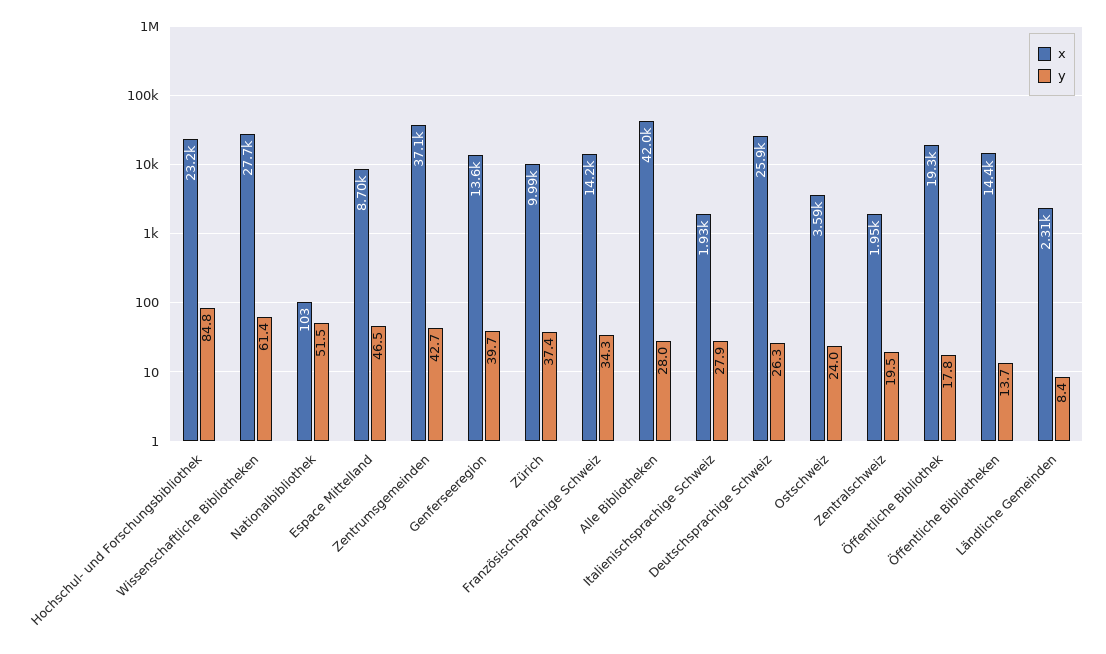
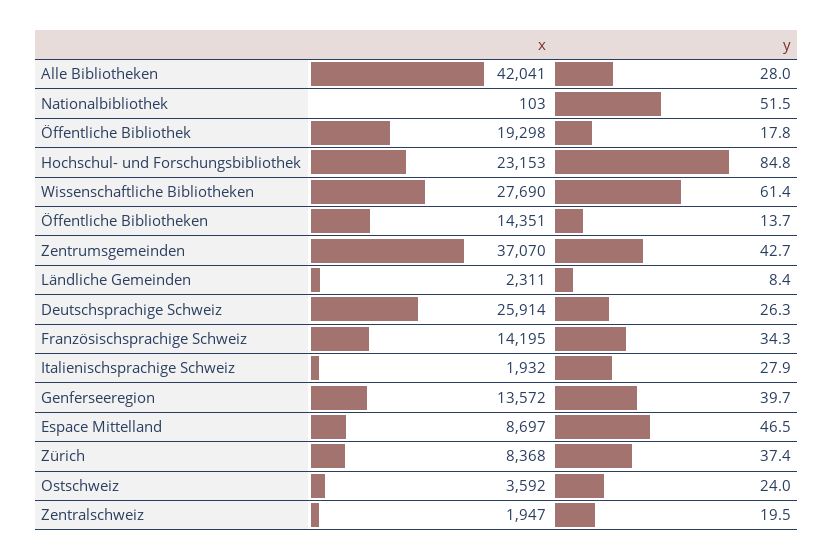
x, Zürich: 9990 -> 8368

